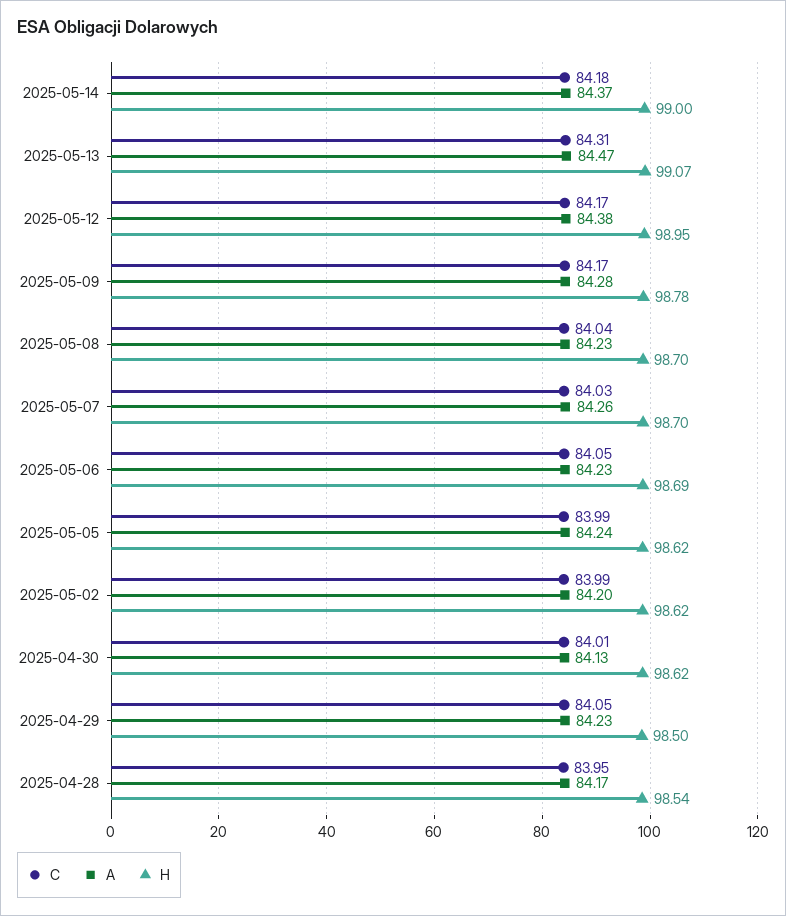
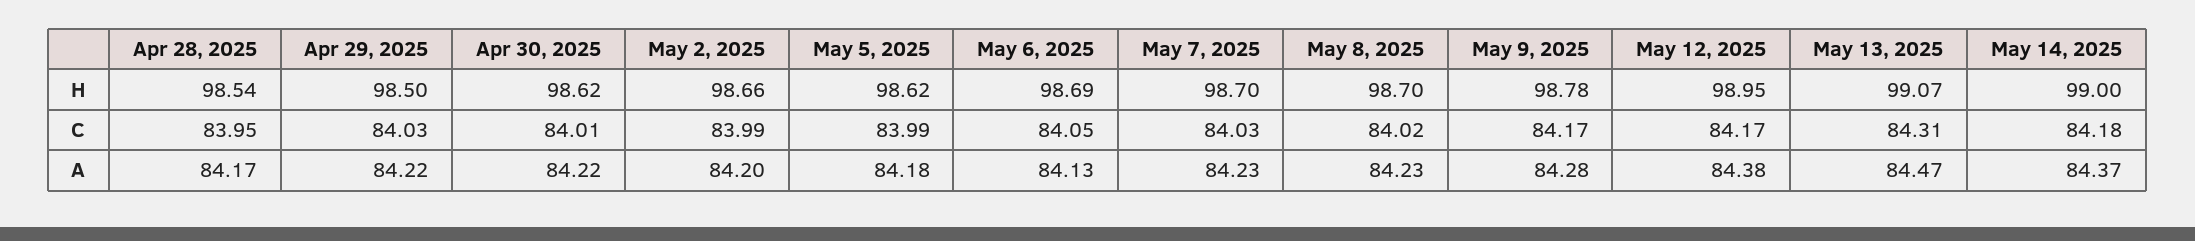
C, 2025-05-08: 84.04 -> 84.02
A, 2025-05-07: 84.26 -> 84.23
A, 2025-05-06: 84.23 -> 84.13
A, 2025-05-05: 84.24 -> 84.18
H, 2025-05-02: 98.62 -> 98.66
A, 2025-04-30: 84.13 -> 84.22
C, 2025-04-29: 84.05 -> 84.03
A, 2025-04-29: 84.23 -> 84.22

